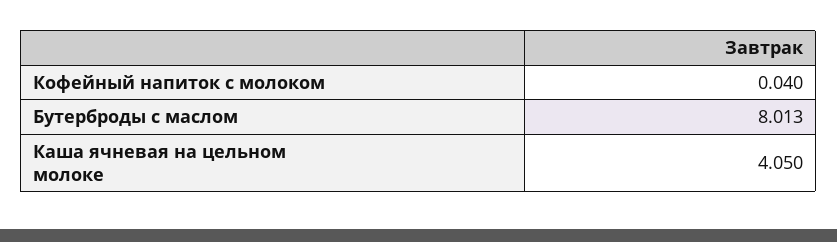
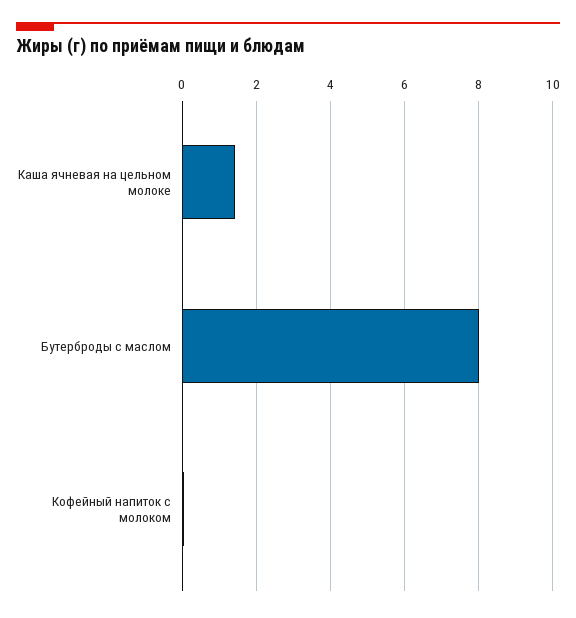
Каша ячневая на цельном молоке: 4.05 -> 1.4

